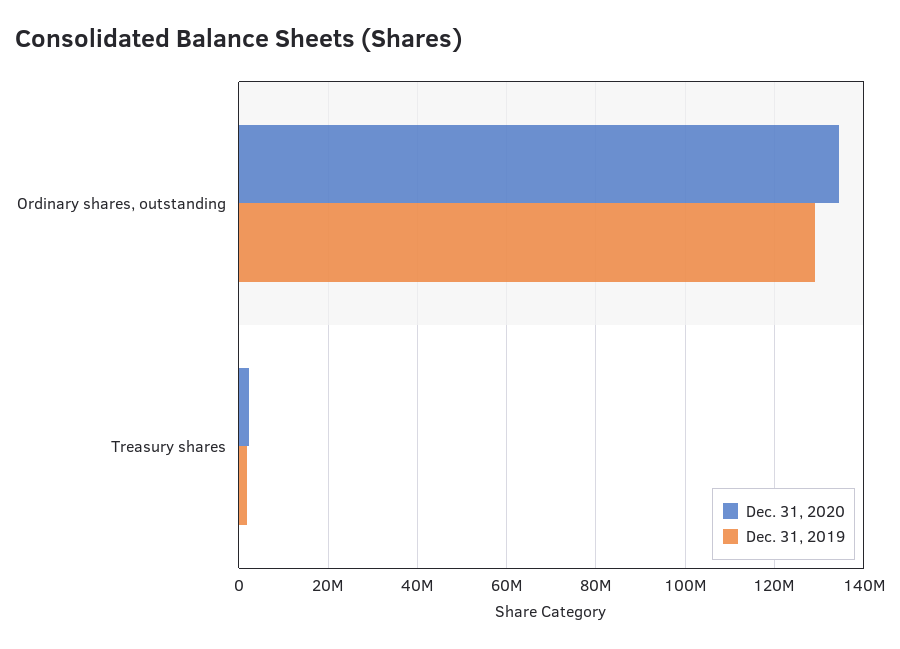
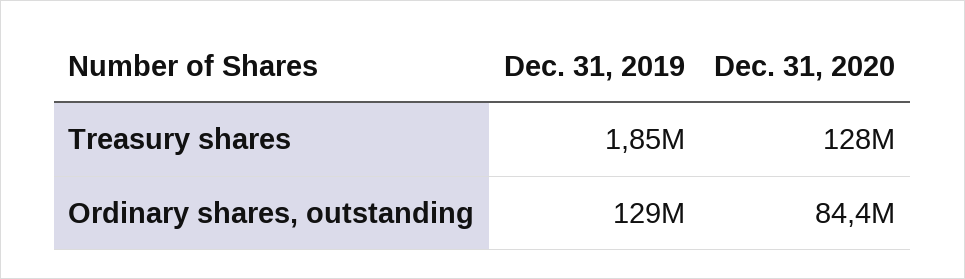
Dec. 31, 2020, Ordinary shares, outstanding: 134000000 -> 84400000
Dec. 31, 2020, Treasury shares: 2000000 -> 128000000

